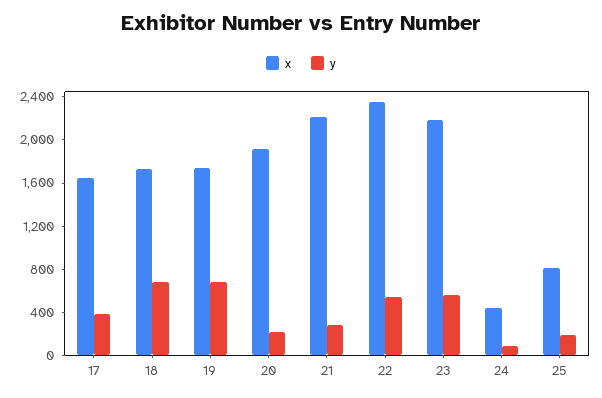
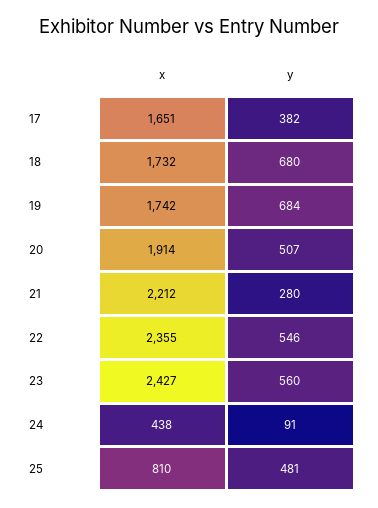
y, 20: 200 -> 507
x, 23: 2200 -> 2427
y, 25: 200 -> 481

